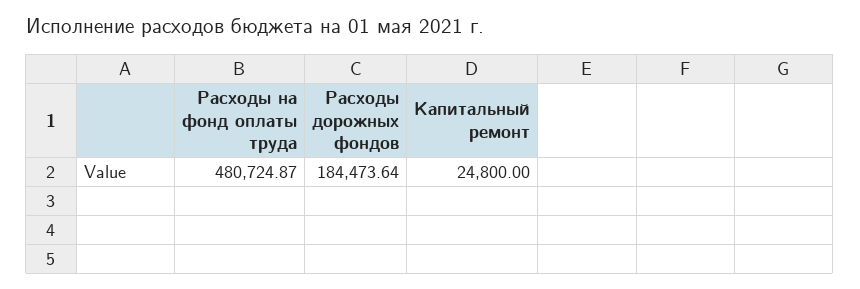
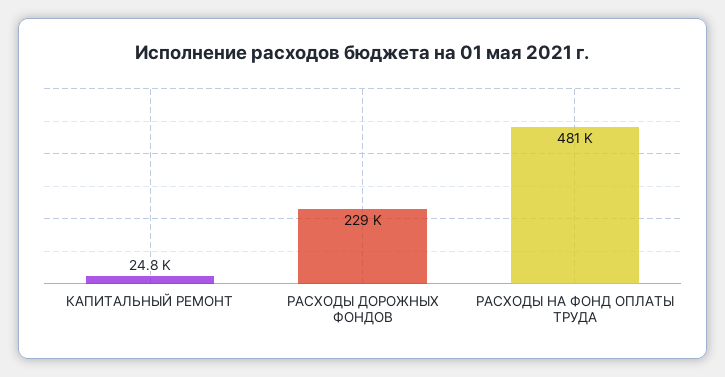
Расходы дорожных фондов: 184473.64 -> 229000

